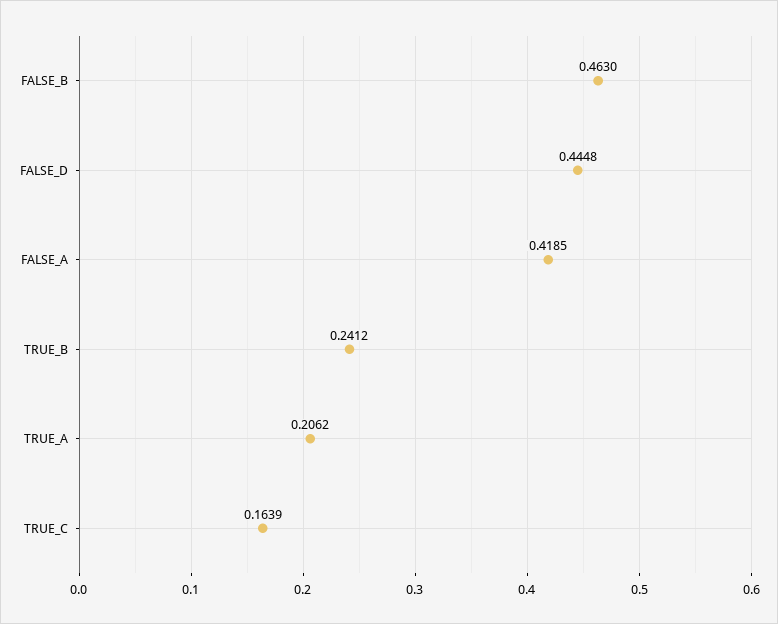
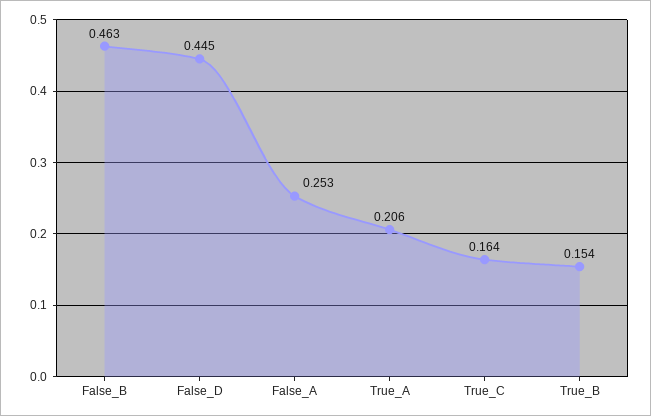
FALSE_A: 0.4185 -> 0.253
TRUE_B: 0.2412 -> 0.154

